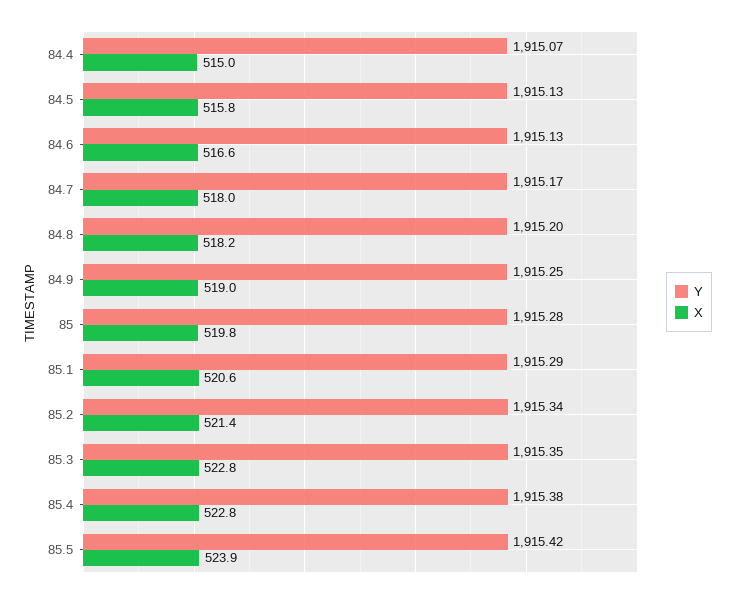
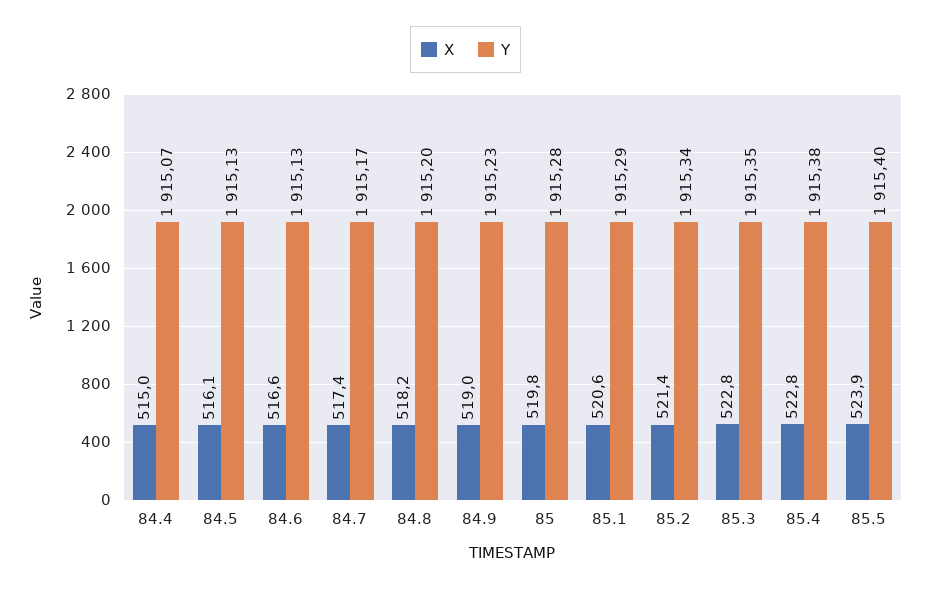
X, 84.5: 515.8 -> 516.1
X, 84.7: 518 -> 517.4
Y, 84.9: 1915.25 -> 1915.23
Y, 85.5: 1915.42 -> 1915.4

